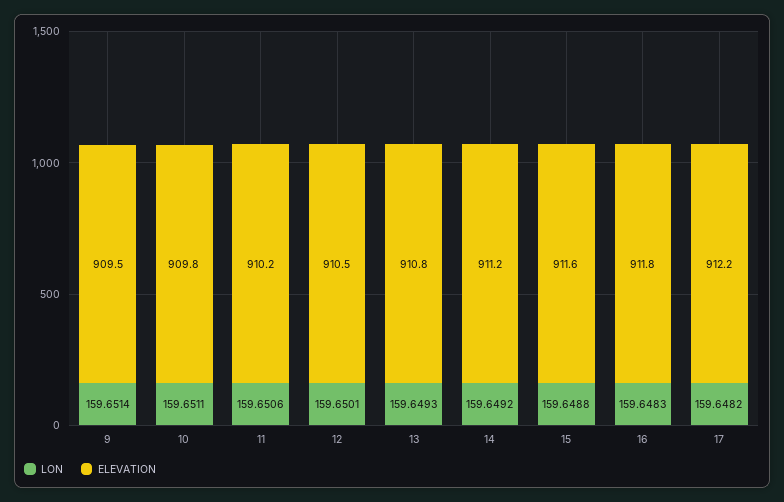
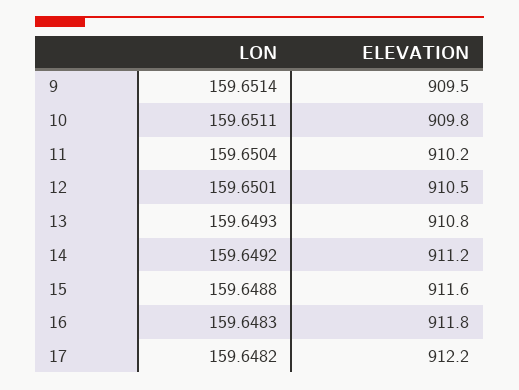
LON, 11: 159.6506 -> 159.6504

